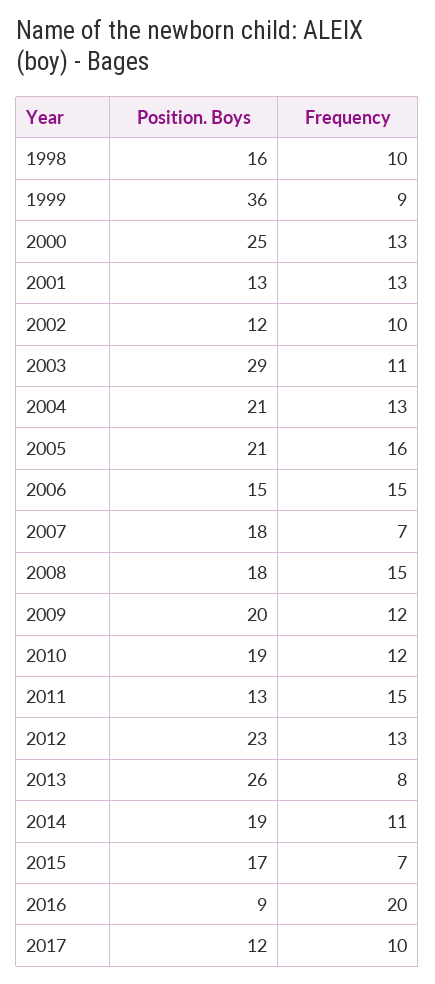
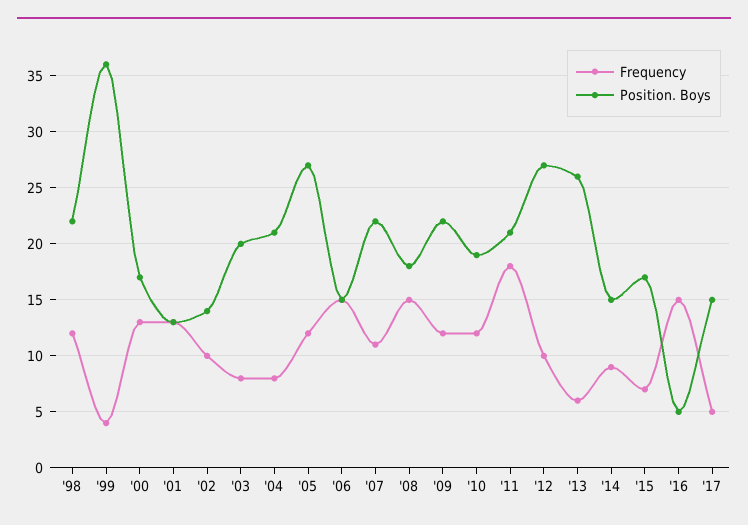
Position. Boys, 1998: 16 -> 22
Frequency, 1998: 10 -> 12
Frequency, 1999: 9 -> 4
Position. Boys, 2000: 25 -> 17
Position. Boys, 2002: 12 -> 14
Position. Boys, 2003: 29 -> 20
Frequency, 2003: 11 -> 8
Frequency, 2004: 13 -> 8
Position. Boys, 2005: 21 -> 27
Frequency, 2005: 16 -> 12
Position. Boys, 2007: 18 -> 22
Frequency, 2007: 7 -> 11
Position. Boys, 2009: 20 -> 22
Position. Boys, 2011: 13 -> 21
Frequency, 2011: 15 -> 18
Position. Boys, 2012: 23 -> 27
Frequency, 2012: 13 -> 10
Frequency, 2013: 8 -> 6
Position. Boys, 2014: 19 -> 15
Frequency, 2014: 11 -> 9
Position. Boys, 2016: 9 -> 5
Frequency, 2016: 20 -> 15
Position. Boys, 2017: 12 -> 15
Frequency, 2017: 10 -> 5

